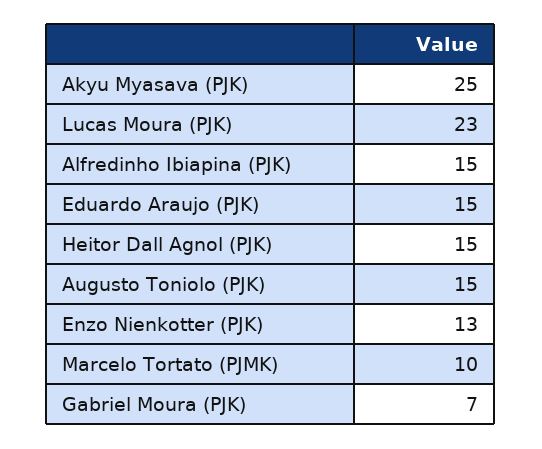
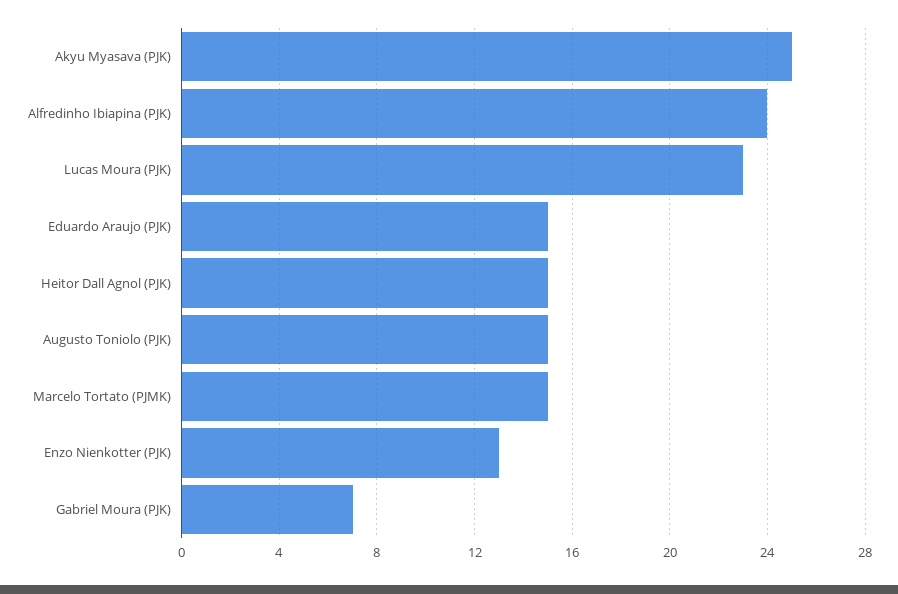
Alfredinho Ibiapina (PJK): 15 -> 24
Marcelo Tortato (PJMK): 10 -> 15

